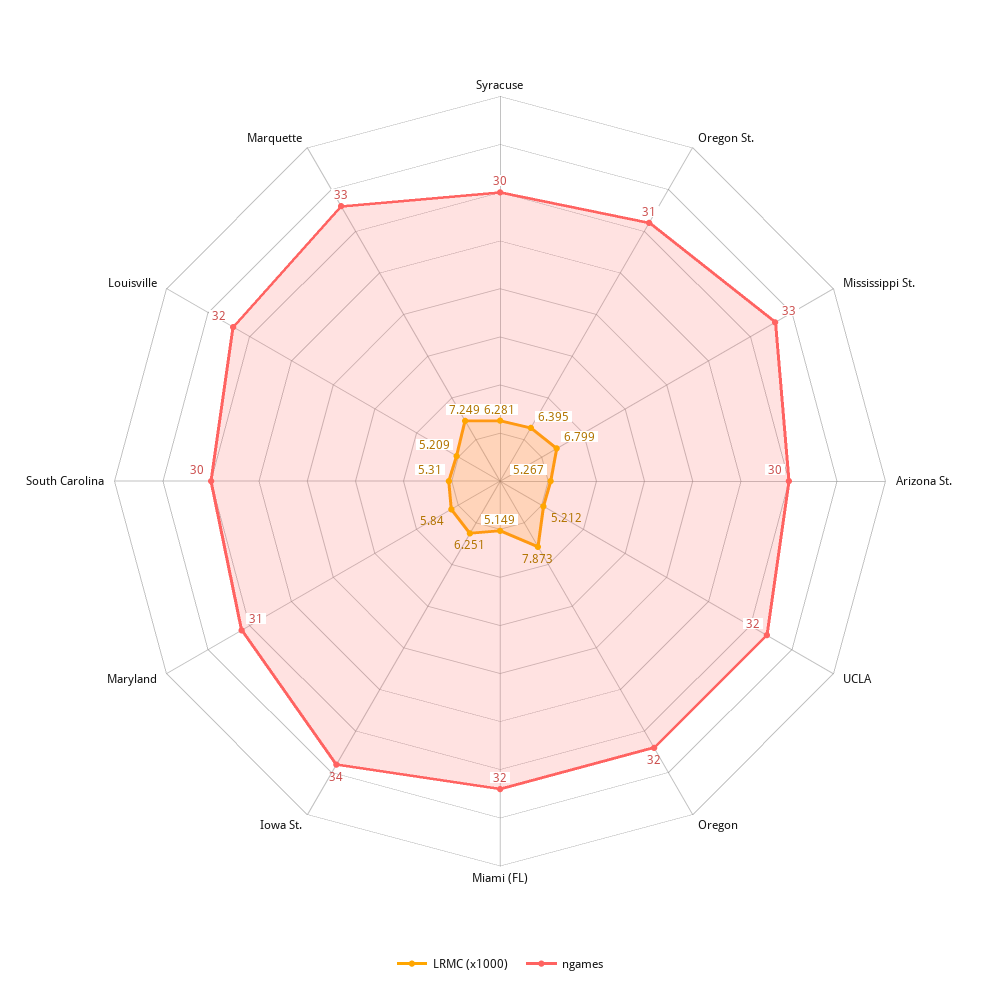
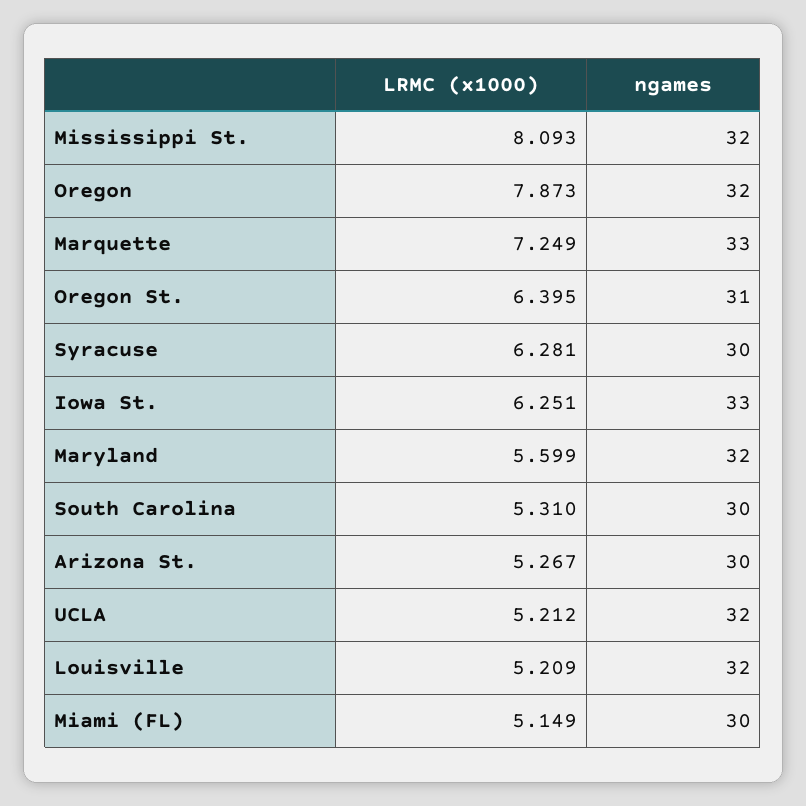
LRMC (x1000), Mississippi St.: 6.799 -> 8.093
ngames, Mississippi St.: 33 -> 32
ngames, Miami (FL): 32 -> 30
ngames, Iowa St.: 34 -> 33
LRMC (x1000), Maryland: 5.84 -> 5.599
ngames, Maryland: 31 -> 32

